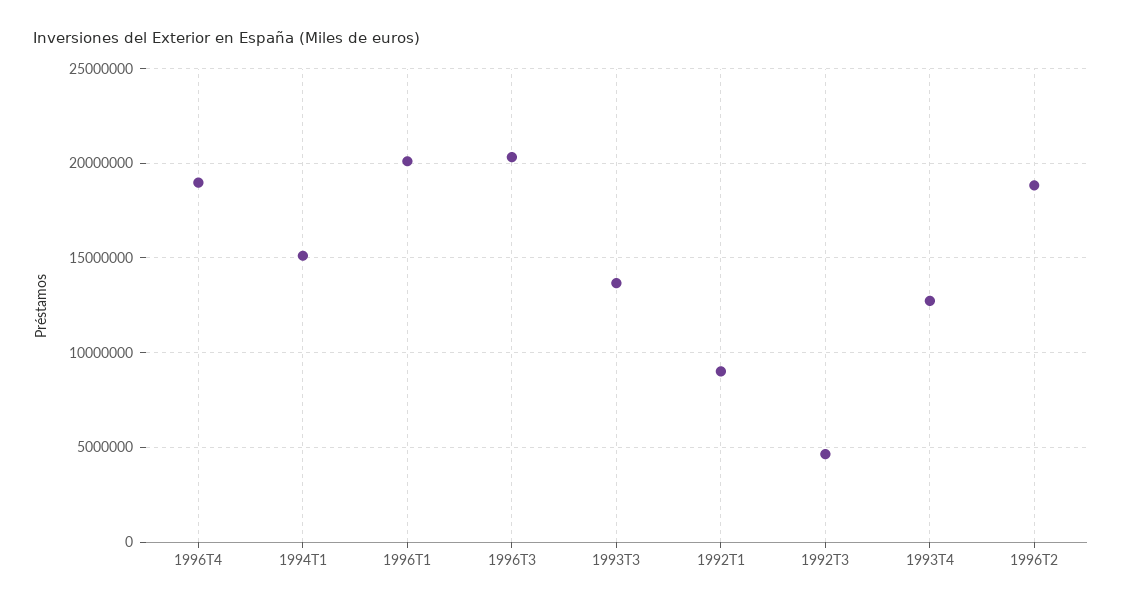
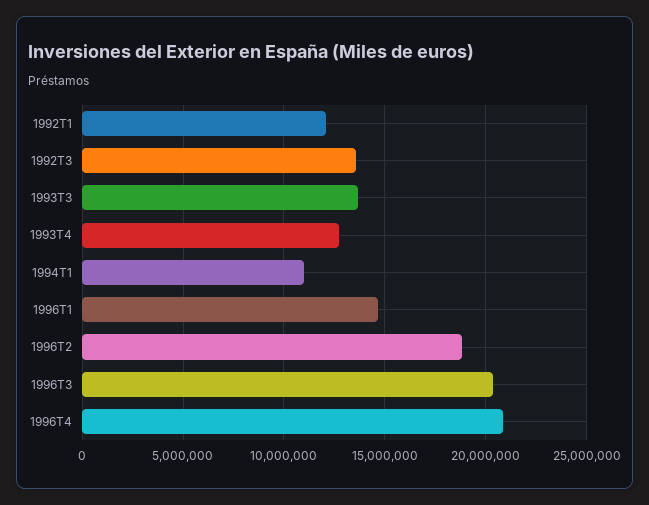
1996T4: 19000000 -> 21000000
1994T1: 15000000 -> 11000000
1996T1: 20000000 -> 14500000
1992T1: 9000000 -> 12000000
1992T3: 4500000 -> 13500000

